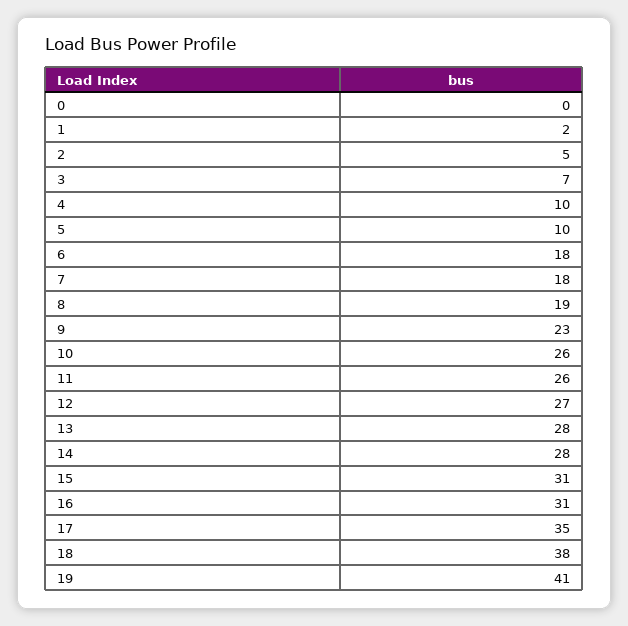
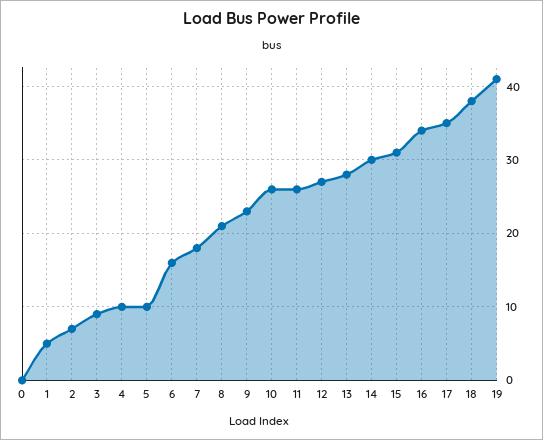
1: 2 -> 5
2: 5 -> 7
3: 7 -> 9
6: 18 -> 16
8: 19 -> 21
14: 28 -> 30
16: 31 -> 34

